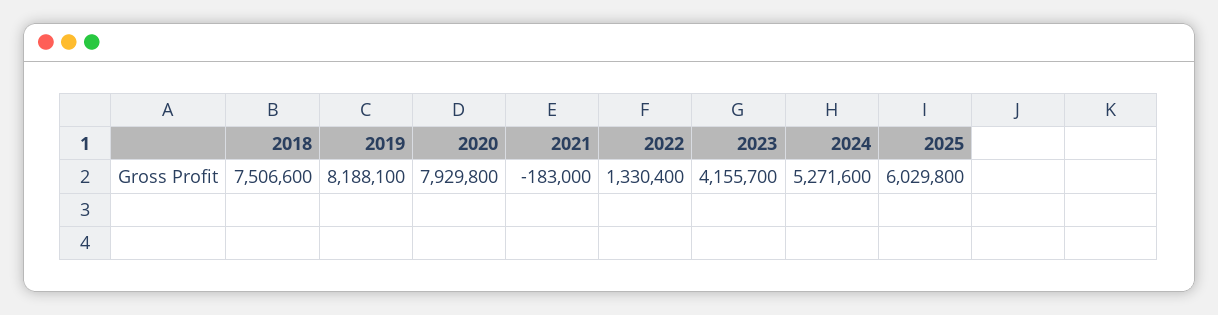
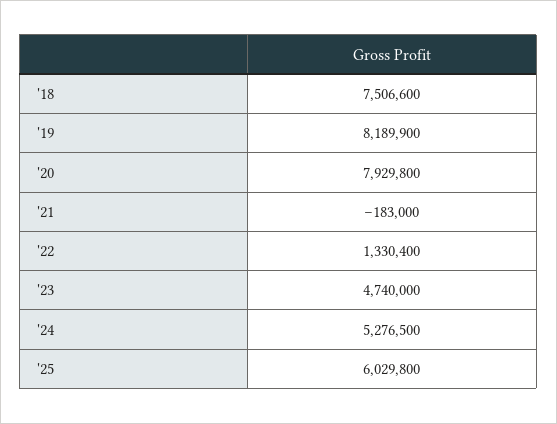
2019: 8188100 -> 8189900
2023: 4155700 -> 4740000
2024: 5271600 -> 5276500

